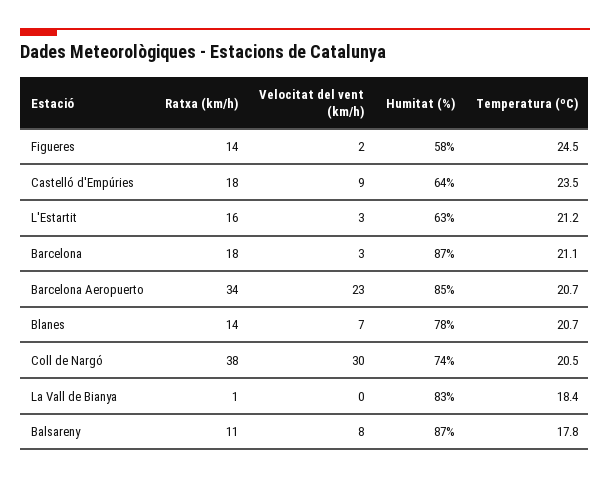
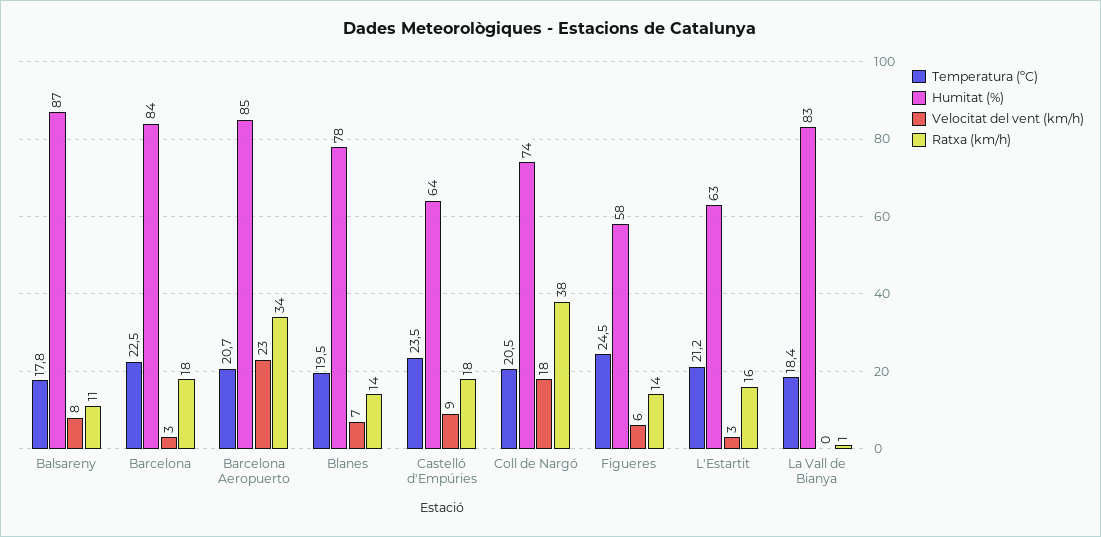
Velocitat del vent (km/h), Figueres: 2 -> 6
Humitat (%), Barcelona: 87 -> 84
Temperatura (ºC), Barcelona: 21.1 -> 22.5
Temperatura (ºC), Blanes: 20.7 -> 19.5
Velocitat del vent (km/h), Coll de Nargó: 30 -> 18

